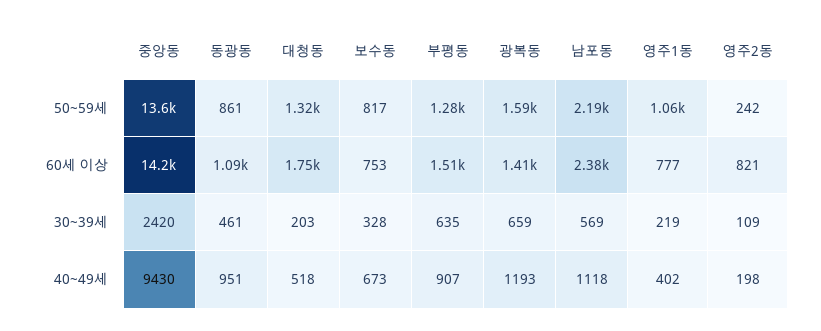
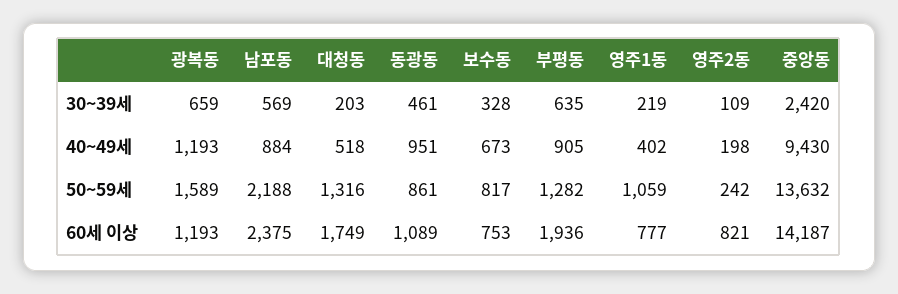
부평동, 60세 이상: 1510 -> 1936
광복동, 60세 이상: 1410 -> 1193
부평동, 40~49세: 907 -> 905
남포동, 40~49세: 1118 -> 884

